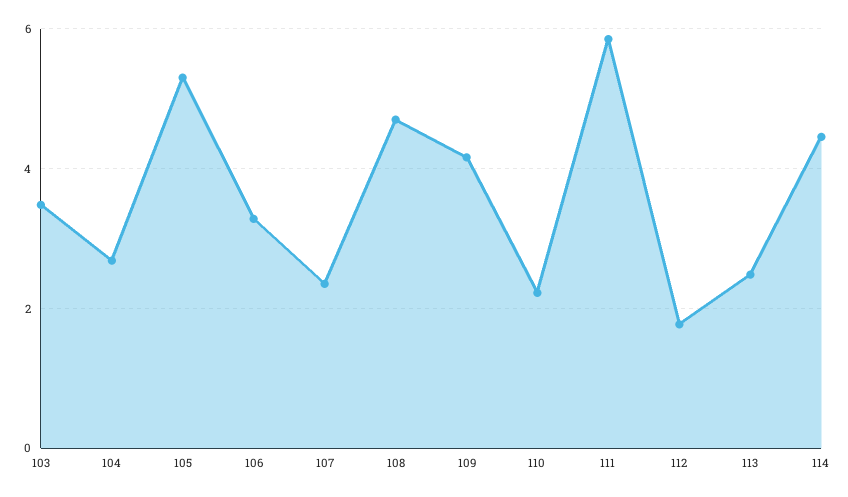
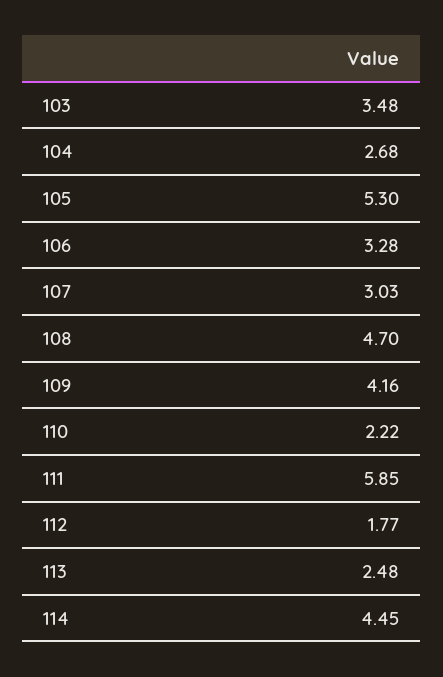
107: 2.4 -> 3.03

